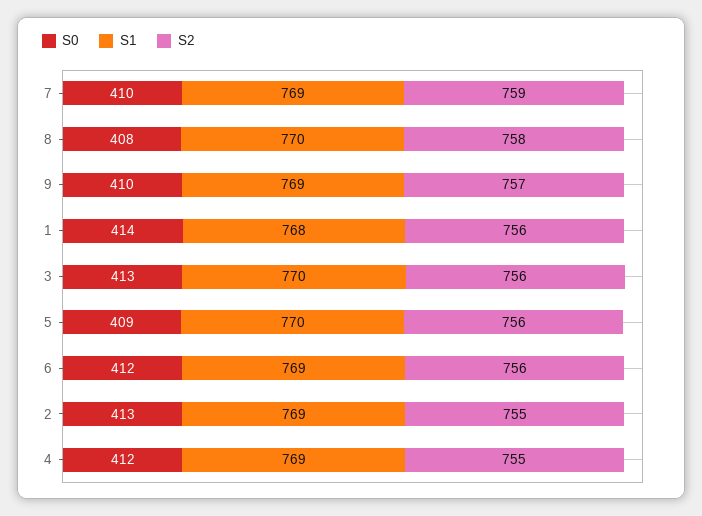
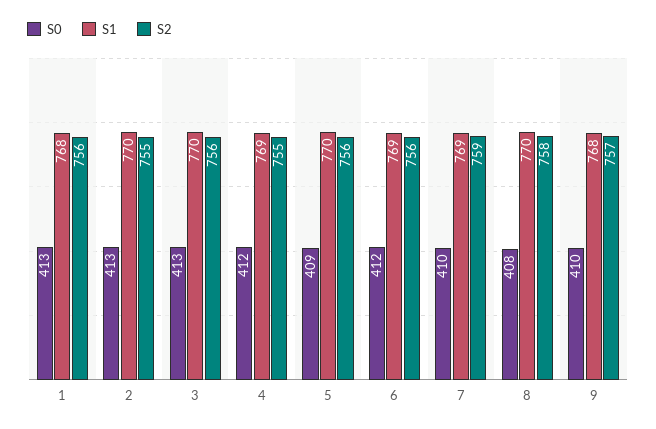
S1, 9: 769 -> 768
S0, 1: 414 -> 413
S1, 2: 769 -> 770

